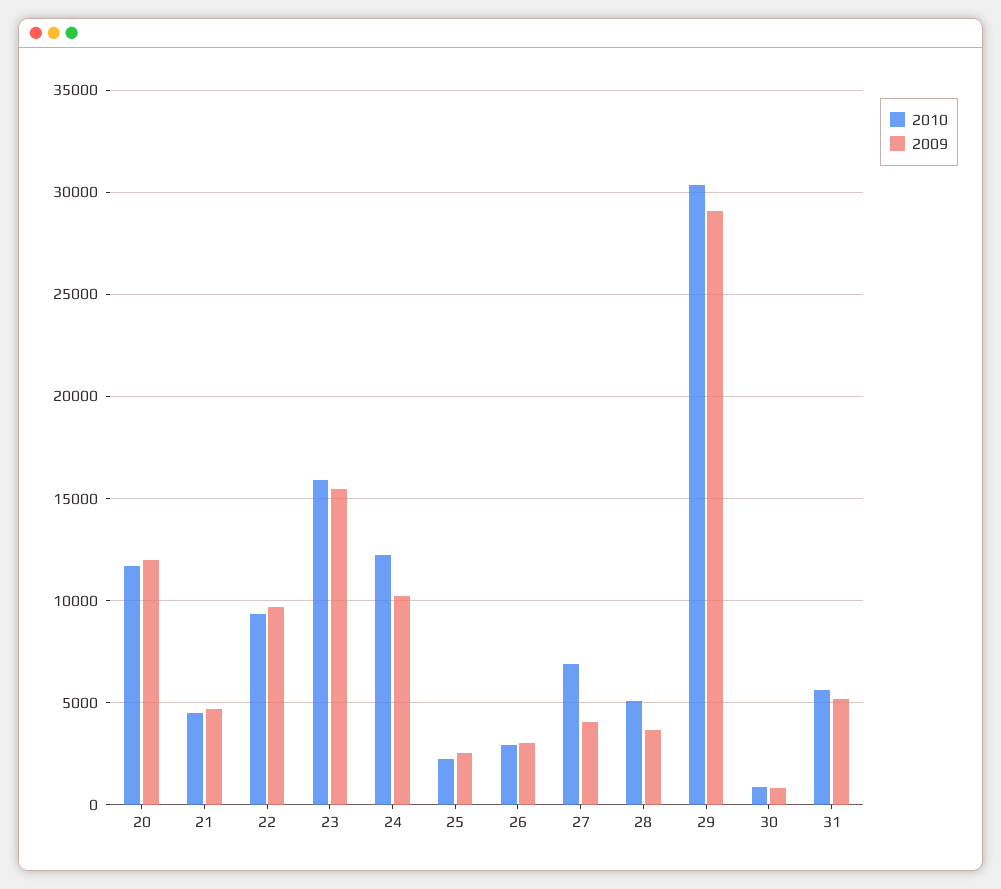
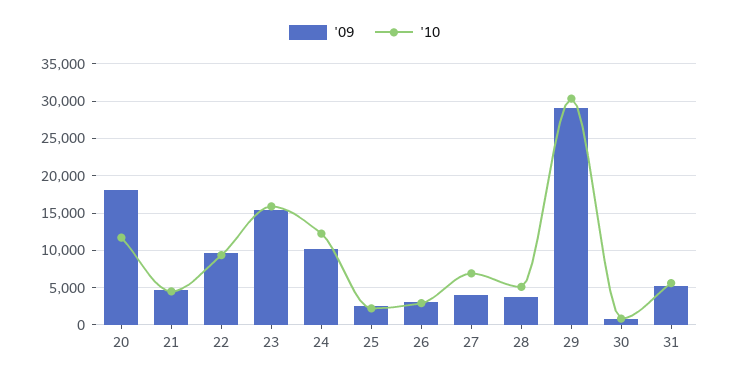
2009, 20: 12000 -> 18000

